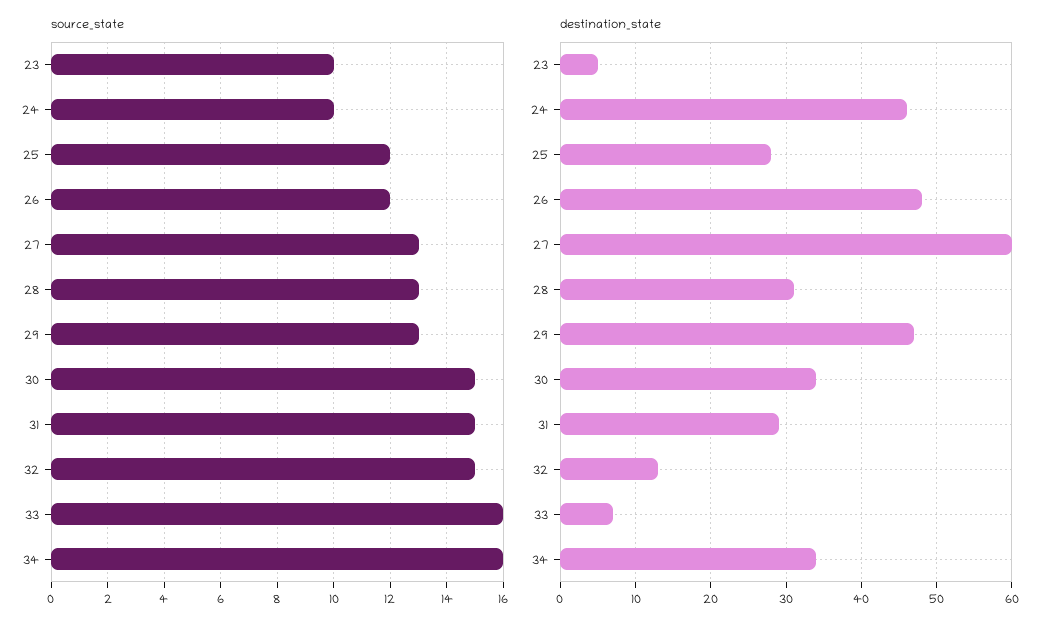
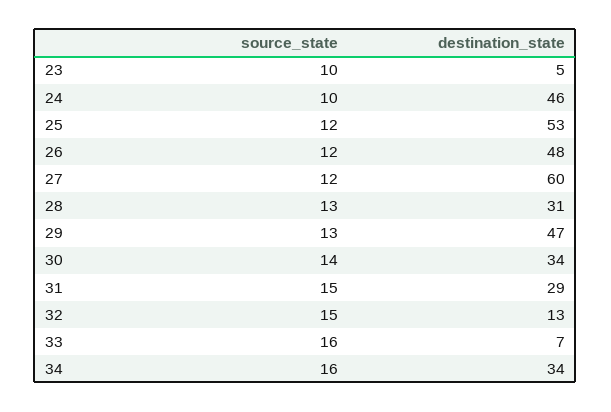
source_state, 27: 13 -> 12
source_state, 30: 15 -> 14
destination_state, 25: 28 -> 53

